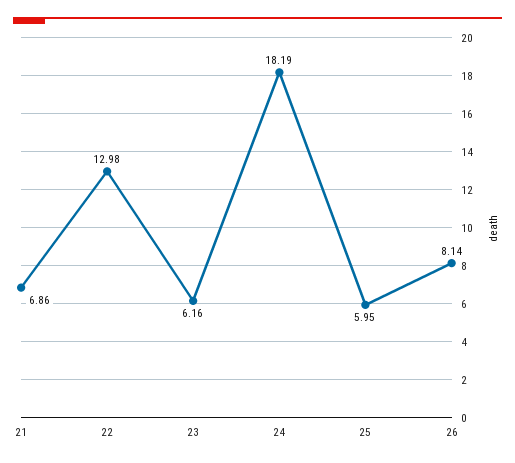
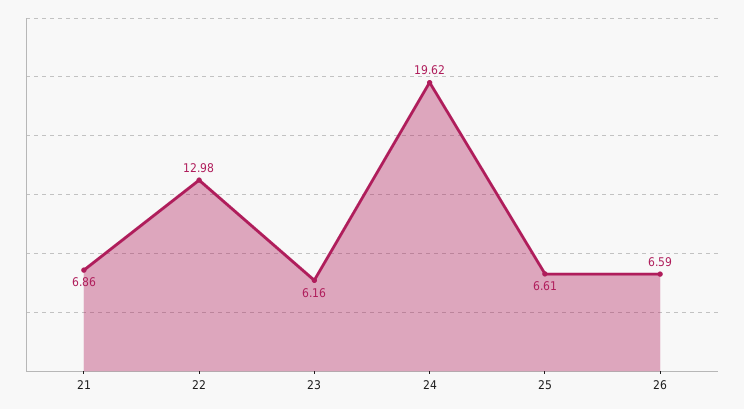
24: 18.19 -> 19.62
25: 5.95 -> 6.61
26: 8.14 -> 6.59

